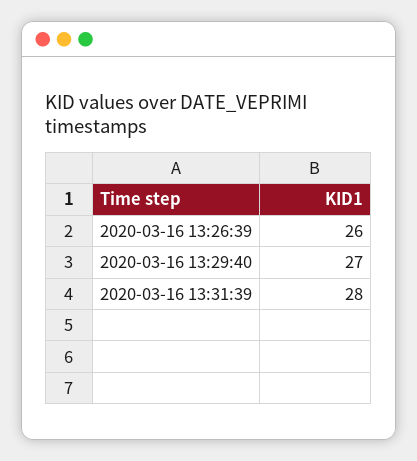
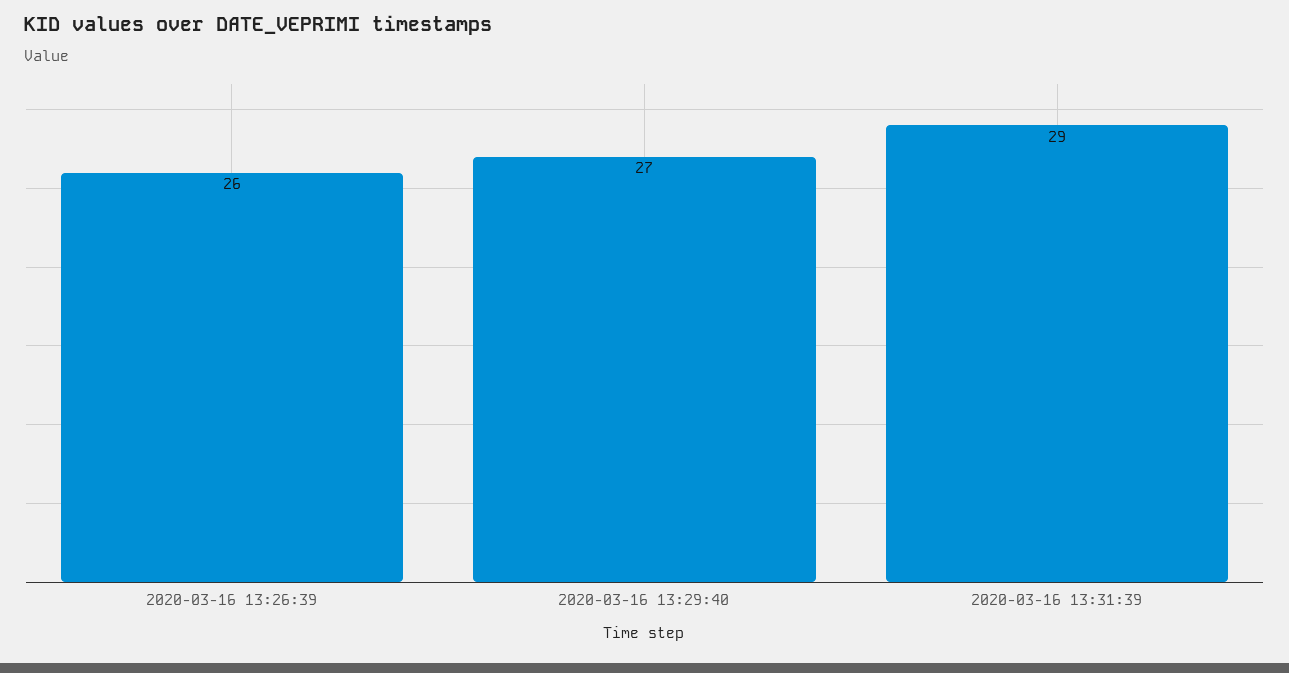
2020-03-16 13:31:39: 28 -> 29

